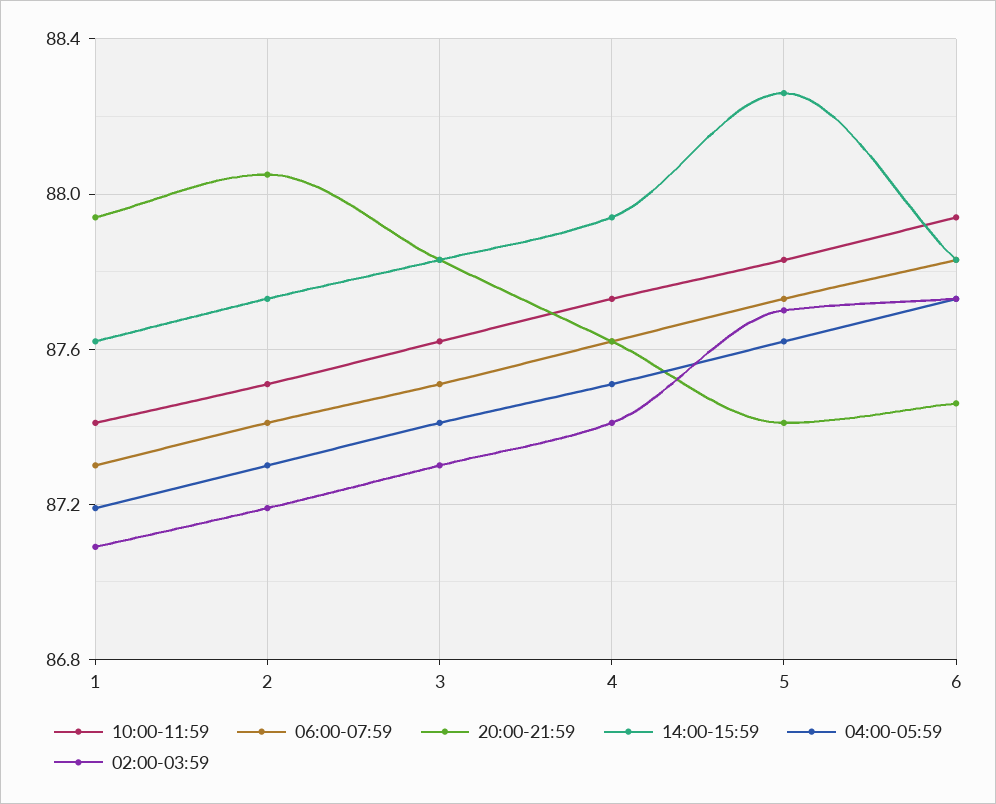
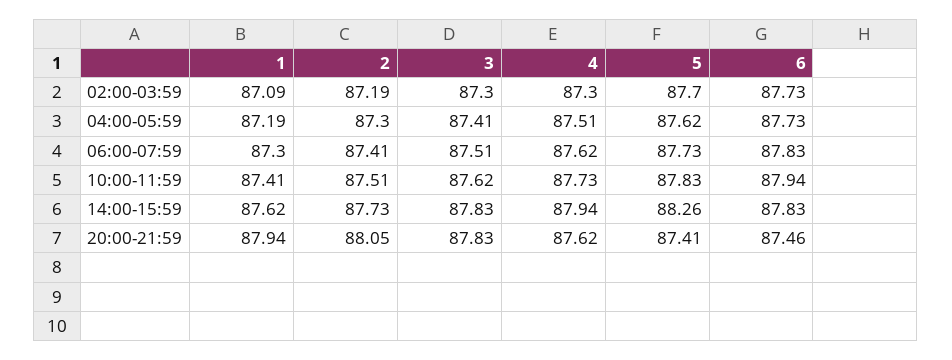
02:00-03:59, 4: 87.4 -> 87.3

